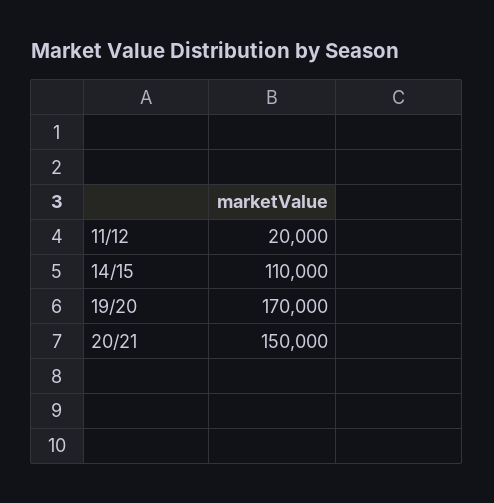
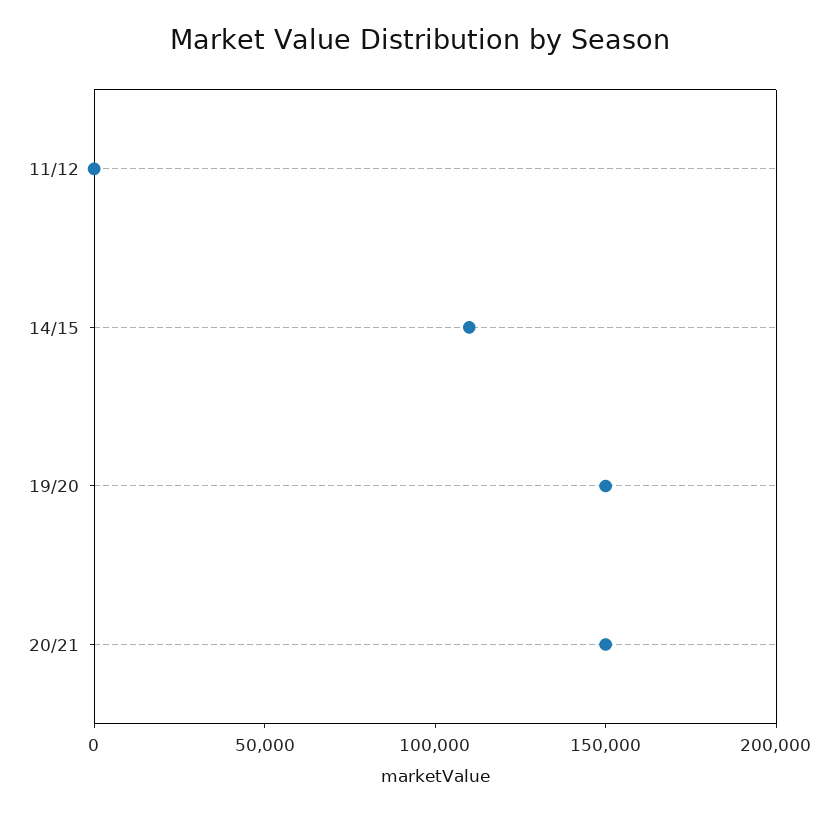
11/12: 20000 -> 0
19/20: 170000 -> 150000

